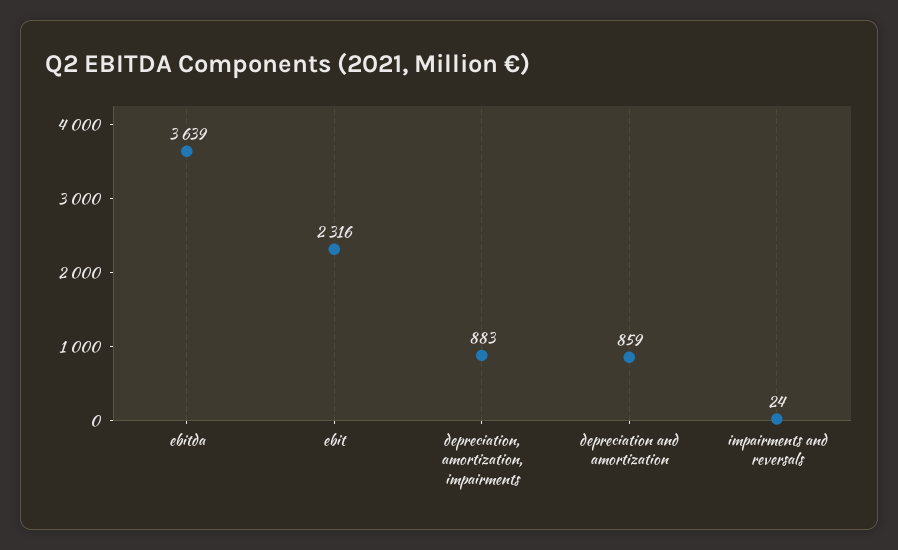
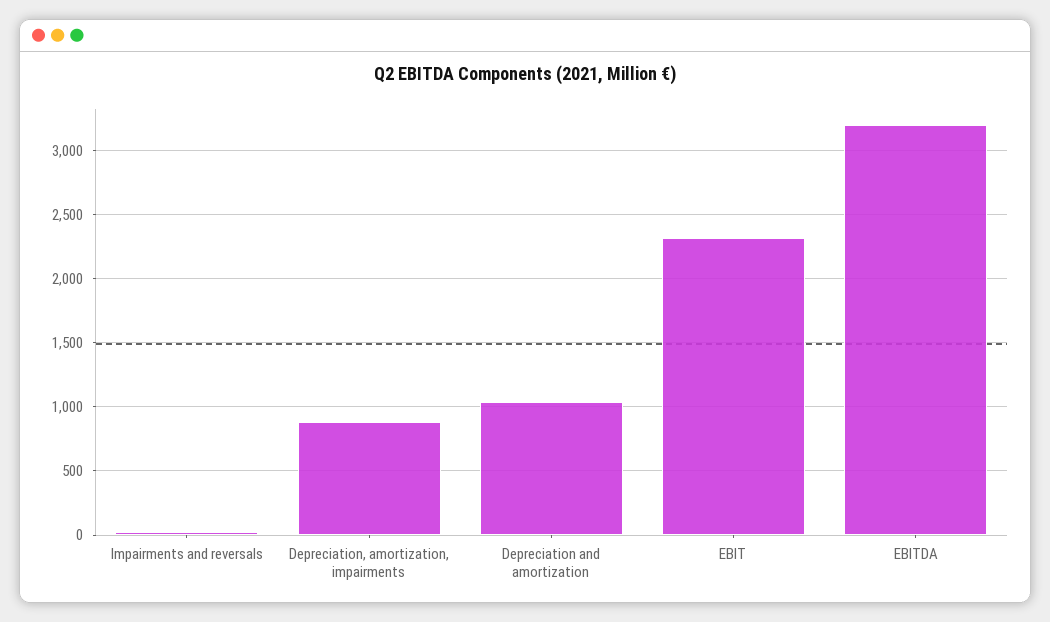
ebitda: 3639 -> 3200
depreciation and amortization: 859 -> 1050

